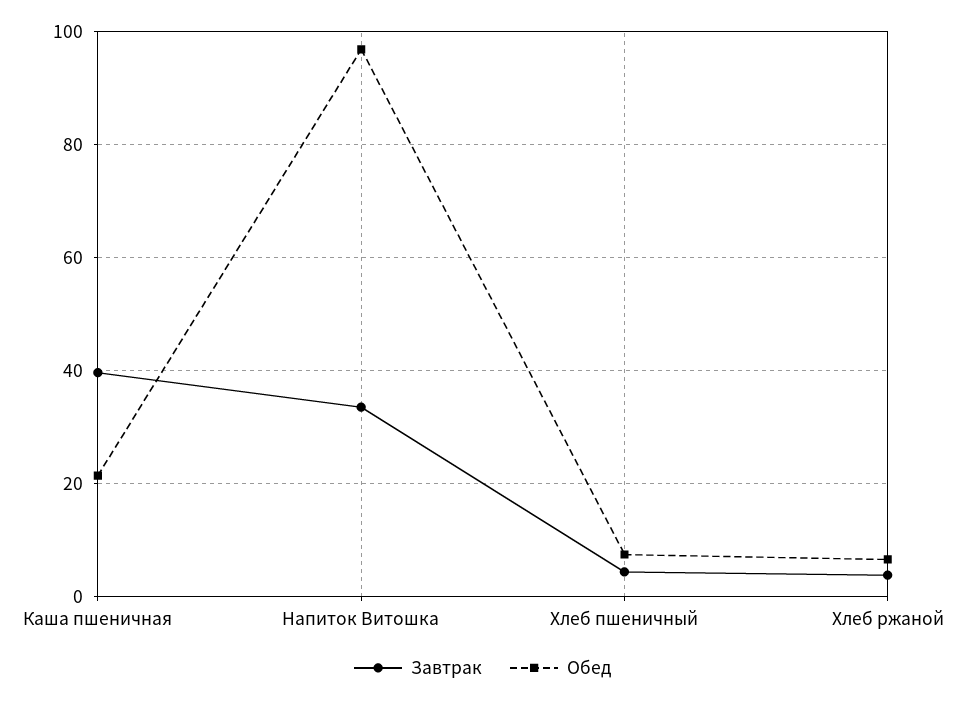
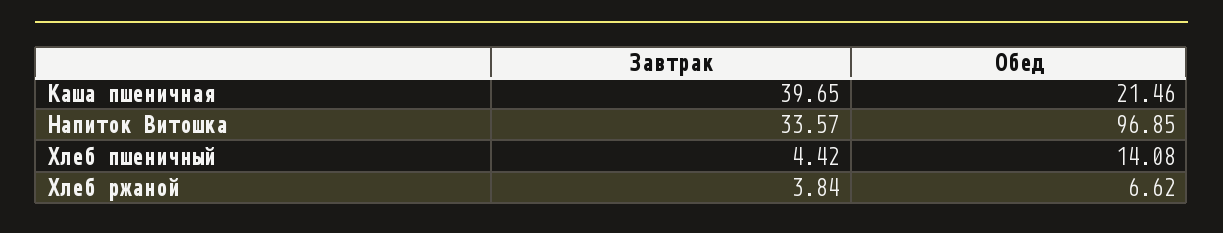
Обед, Хлеб пшеничный: 8 -> 14.08

